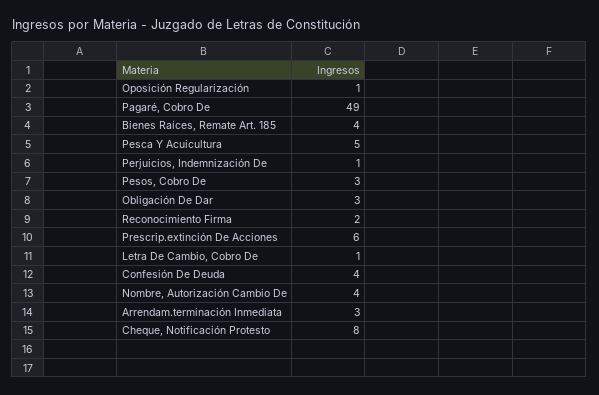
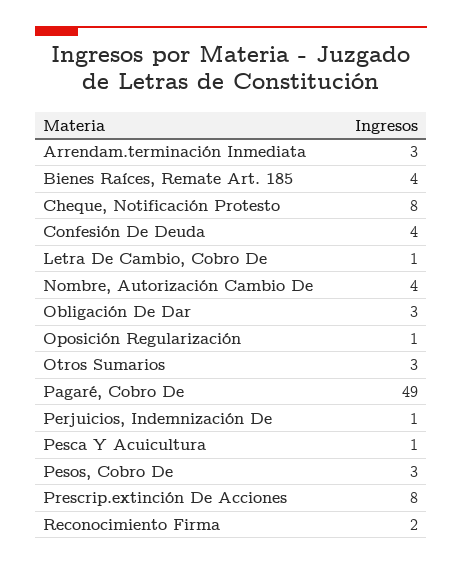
Pesca Y Acuicultura: 5 -> 1
Prescrip.extinción De Acciones: 6 -> 8
Otros Sumarios: none -> 3

